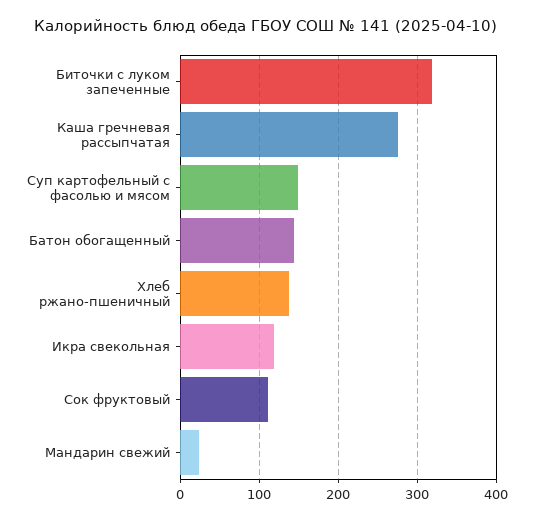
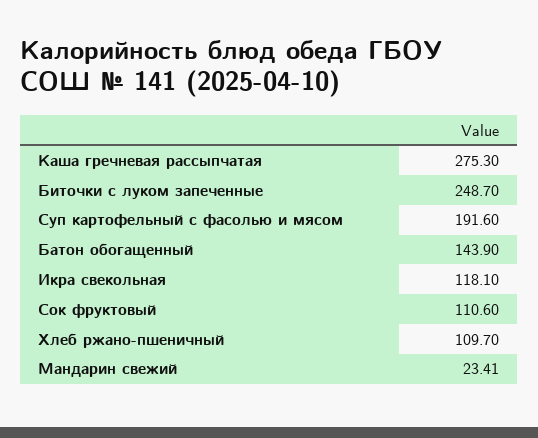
Биточки с луком запеченные: 320 -> 248.7
Суп картофельный с фасолью и мясом: 150 -> 191.6
Хлеб ржано-пшеничный: 140 -> 109.7

